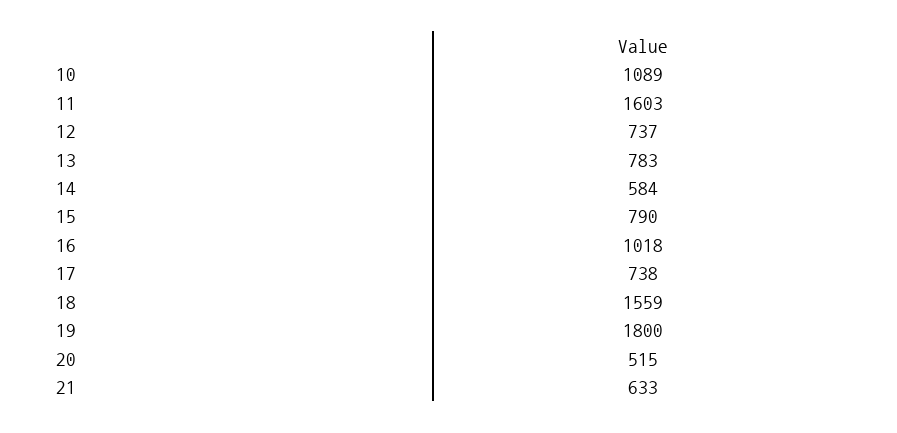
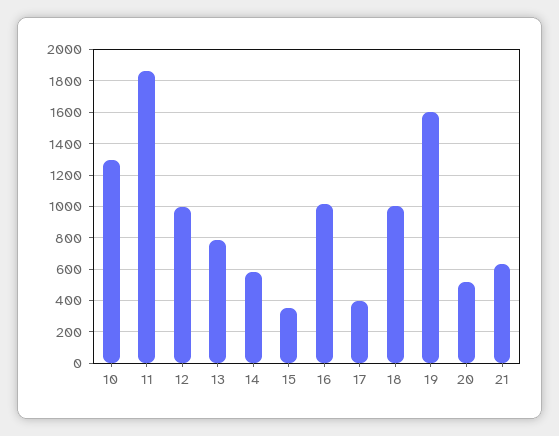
10: 1089 -> 1300
11: 1603 -> 1850
12: 737 -> 1000
15: 790 -> 350
17: 738 -> 400
18: 1559 -> 1000
19: 1800 -> 1600

